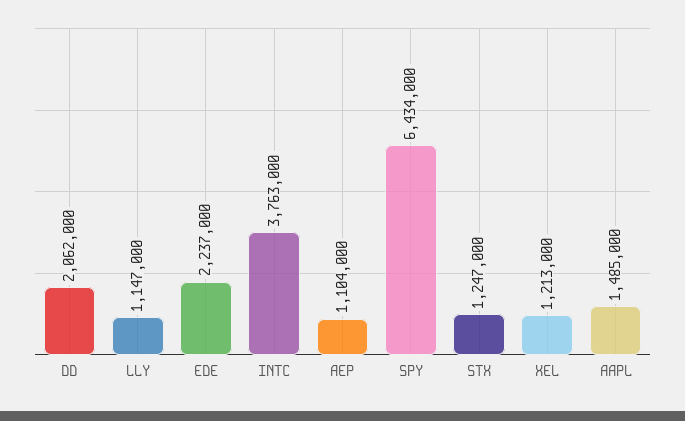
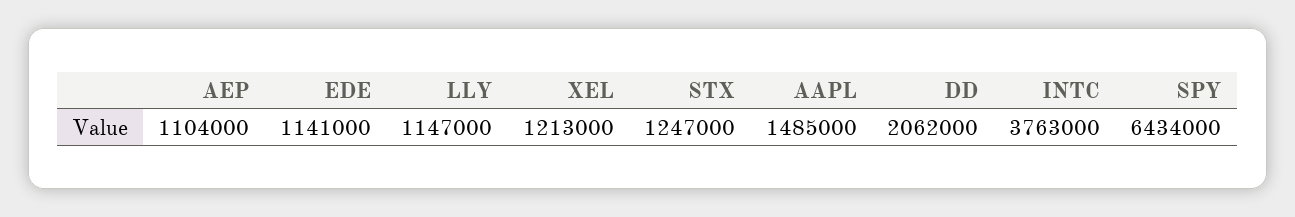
EDE: 2237000 -> 1141000

